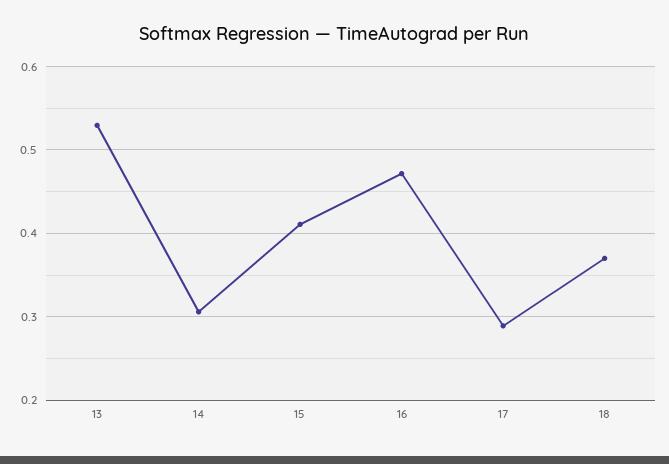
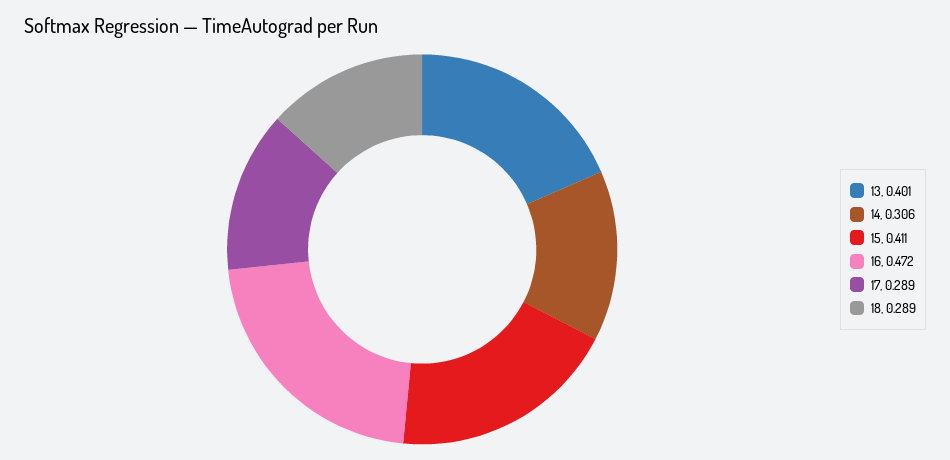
13: 0.53 -> 0.401
18: 0.37 -> 0.289

